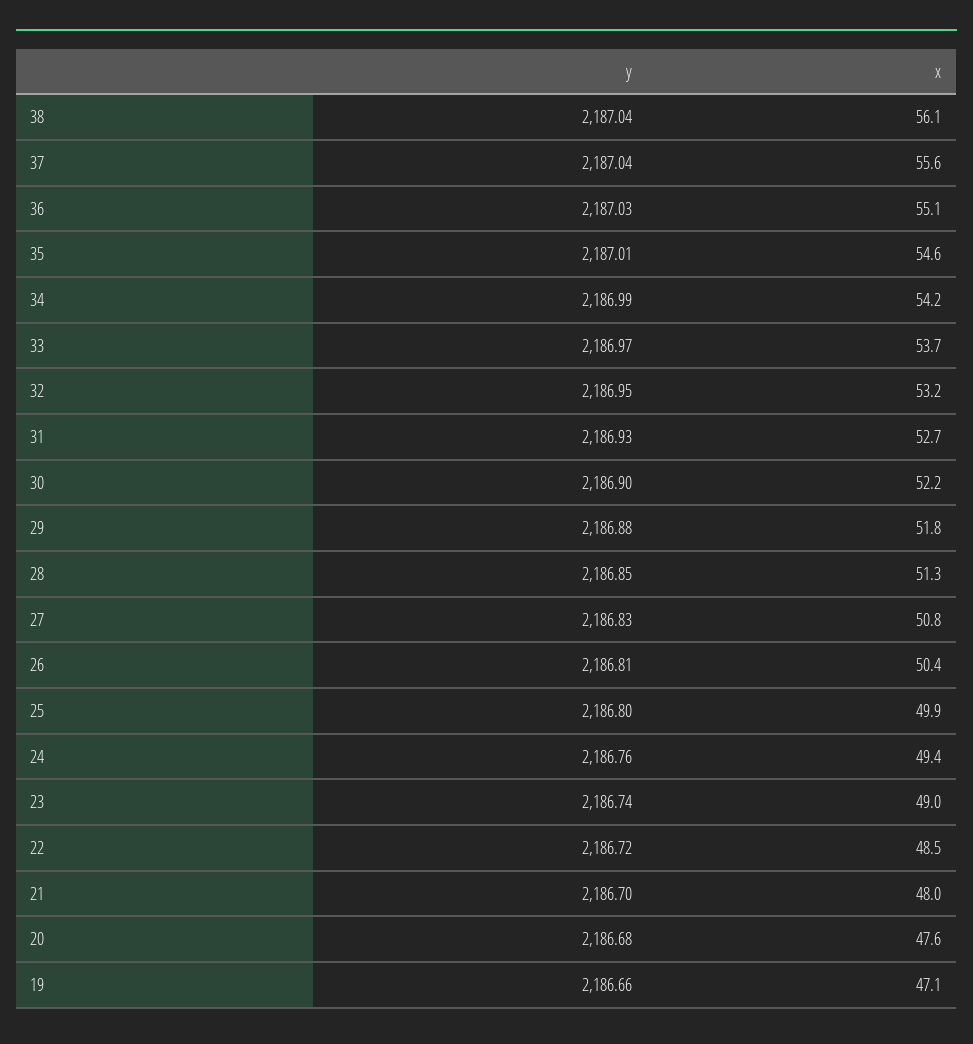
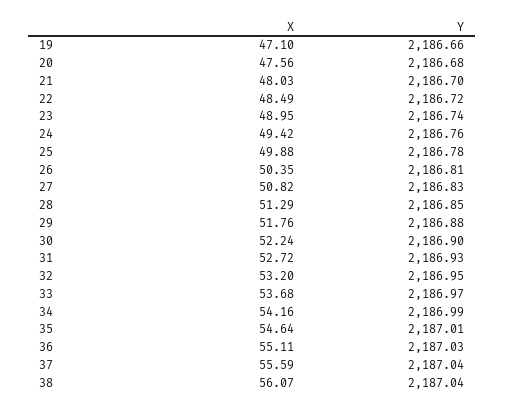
y, 25: 2186.8 -> 2186.78

